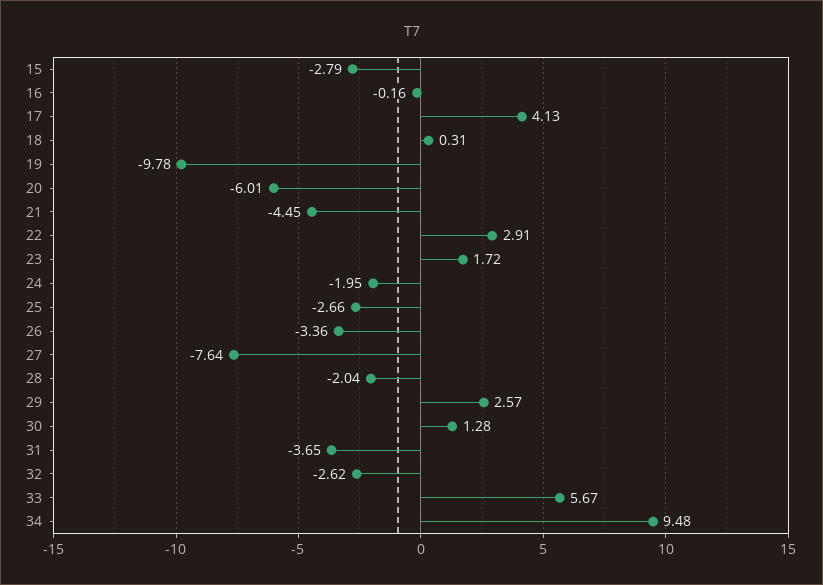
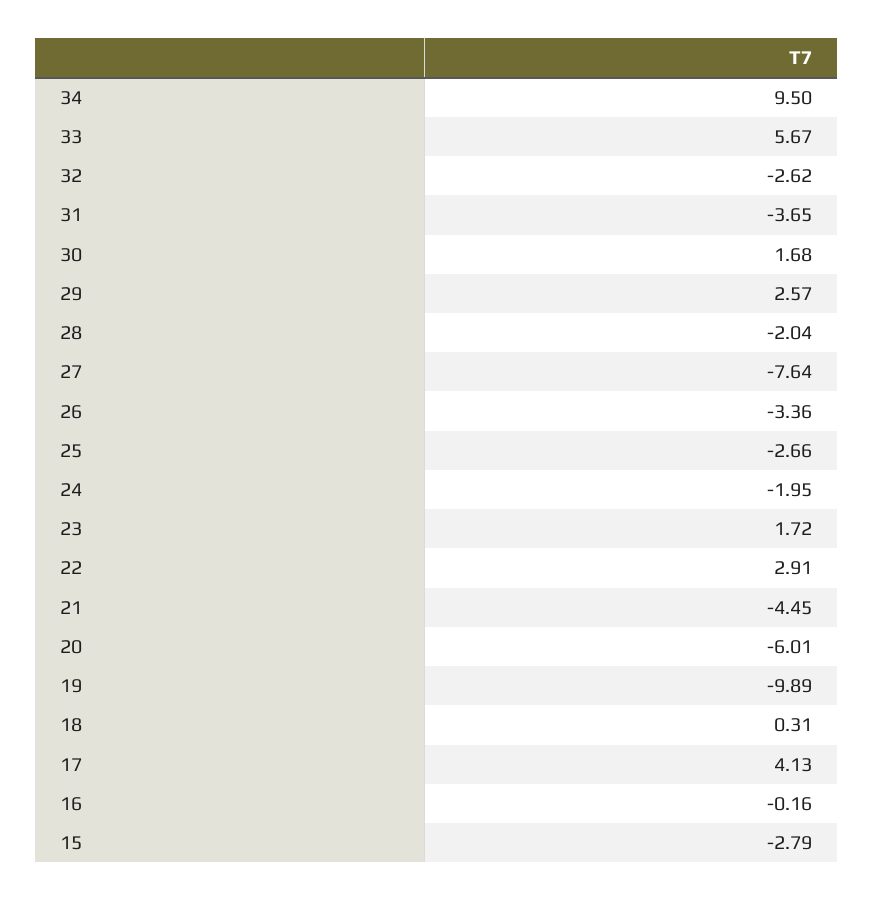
19: -9.78 -> -9.89
30: 1.28 -> 1.68
34: 9.48 -> 9.5

